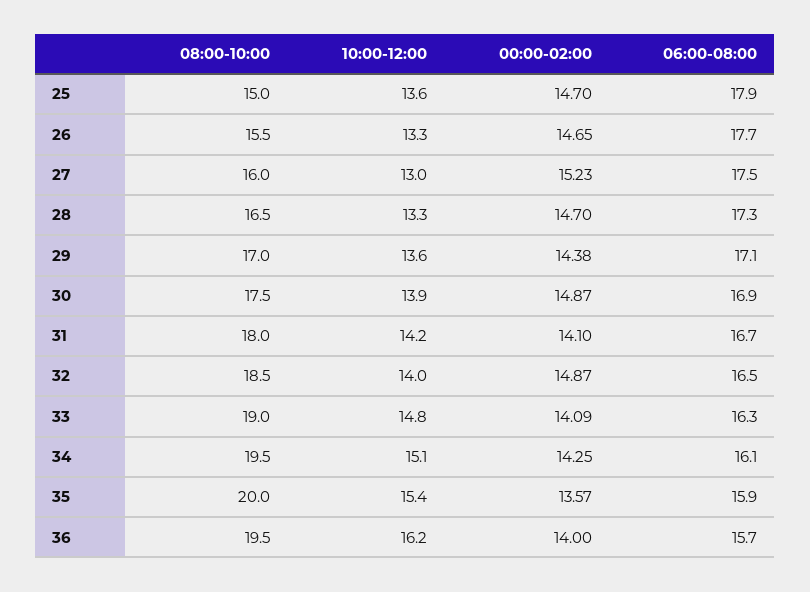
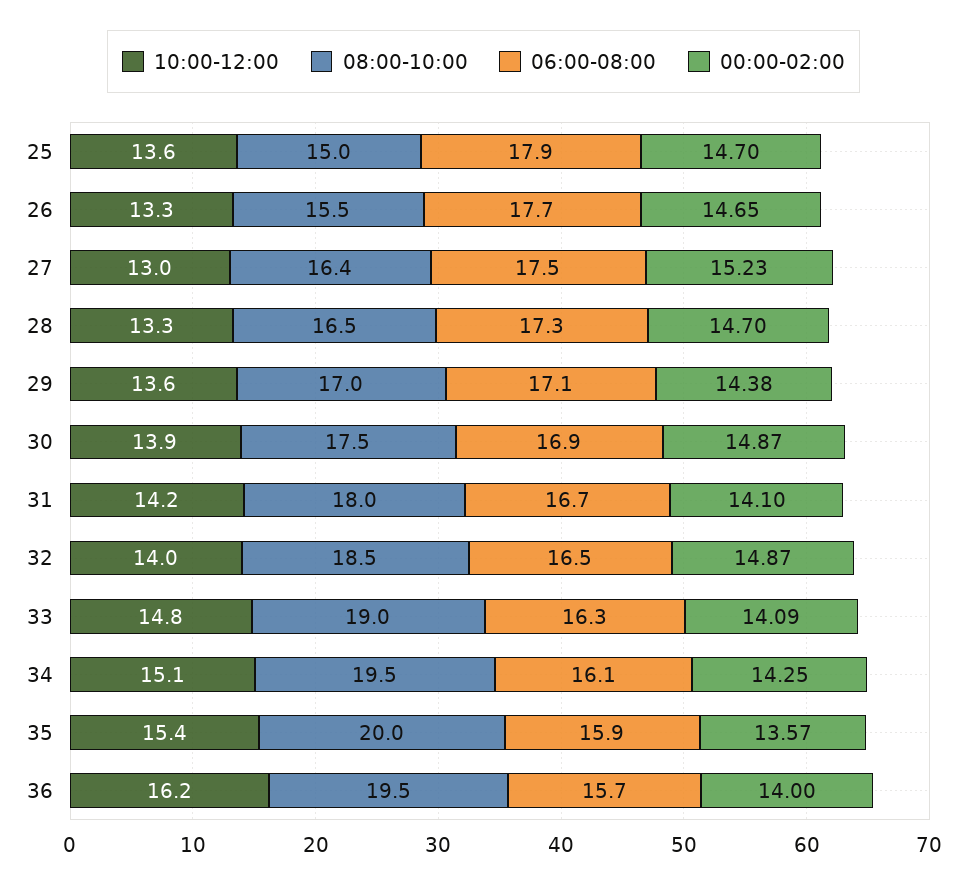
08:00-10:00, 27: 16 -> 16.4

